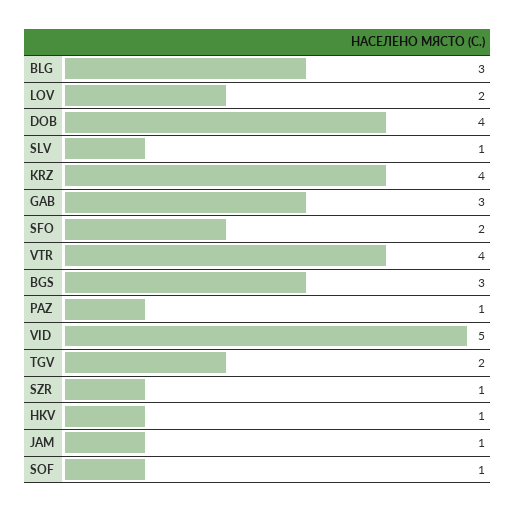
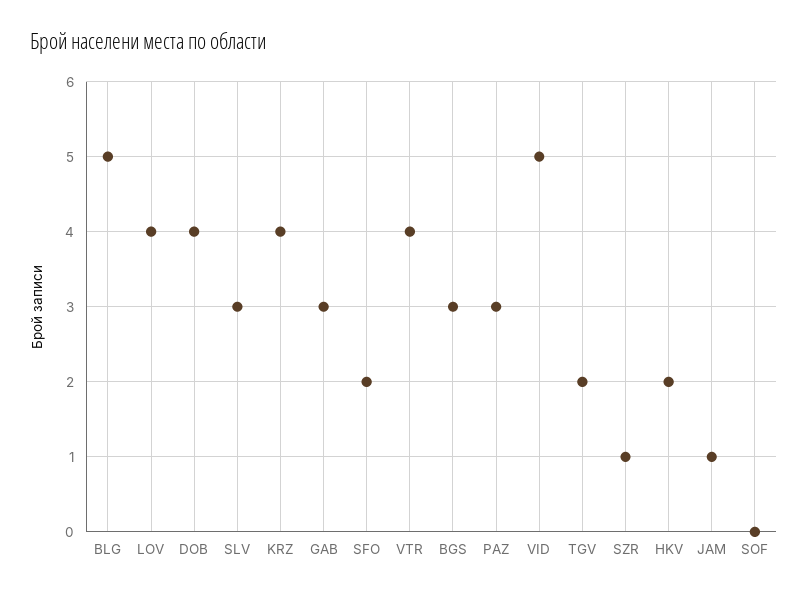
BLG: 3 -> 5
LOV: 2 -> 4
SLV: 1 -> 3
PAZ: 1 -> 3
HKV: 1 -> 2
SOF: 1 -> 0

